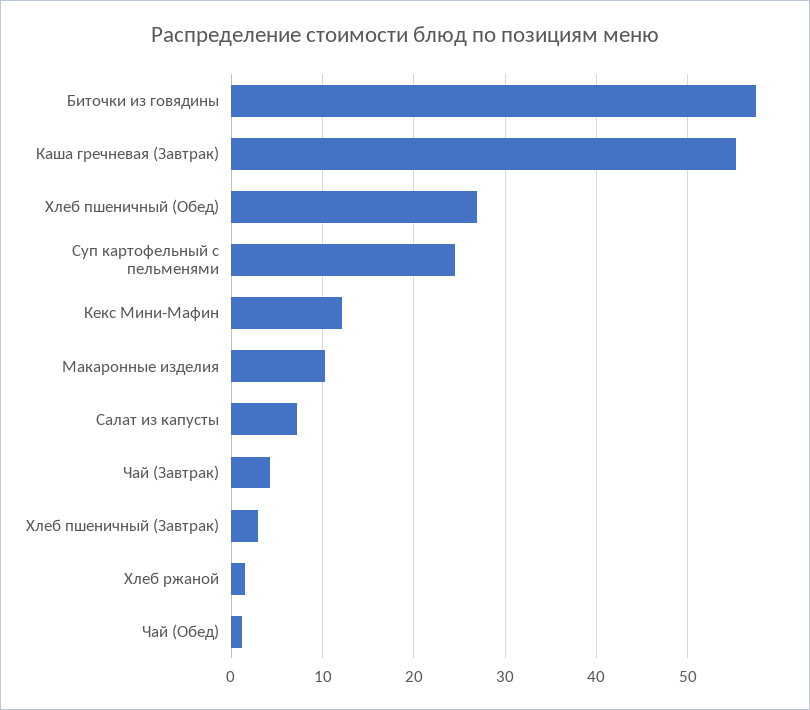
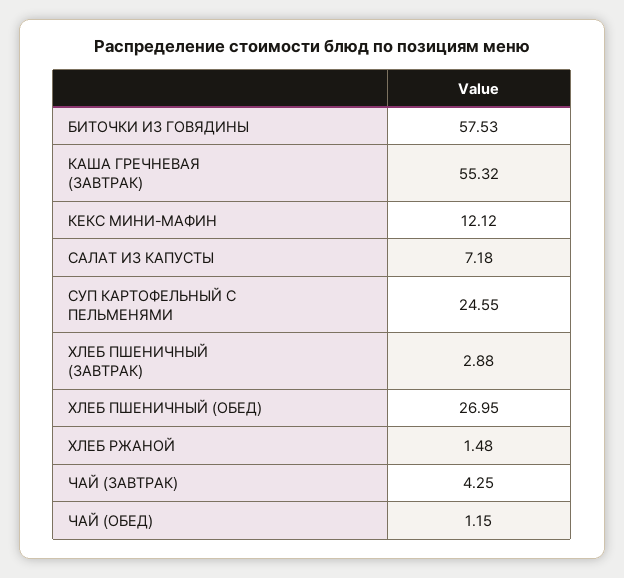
Макаронные изделия: 10 -> none

